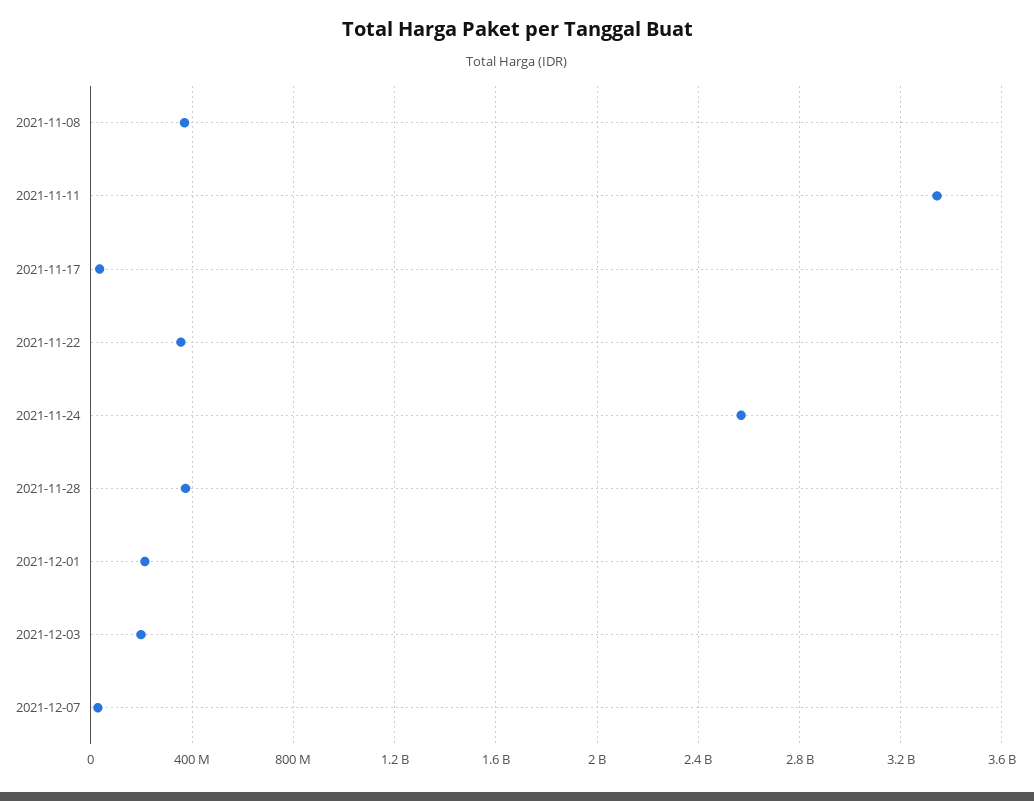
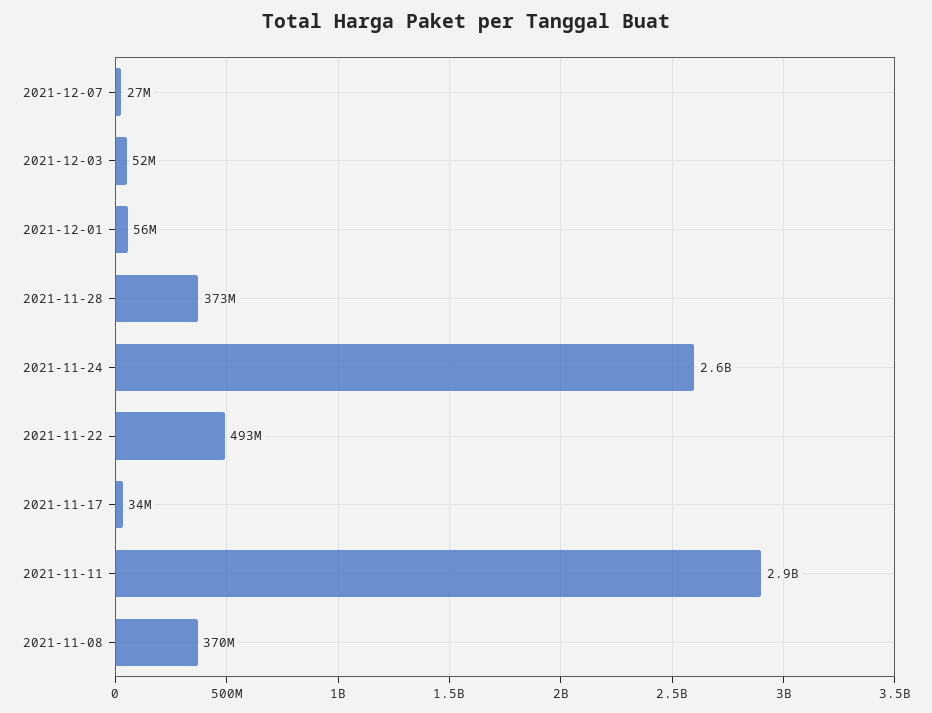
2021-11-11: 3350000000 -> 2900000000
2021-11-22: 350000000 -> 493000000
2021-12-01: 200000000 -> 56000000
2021-12-03: 200000000 -> 52000000

